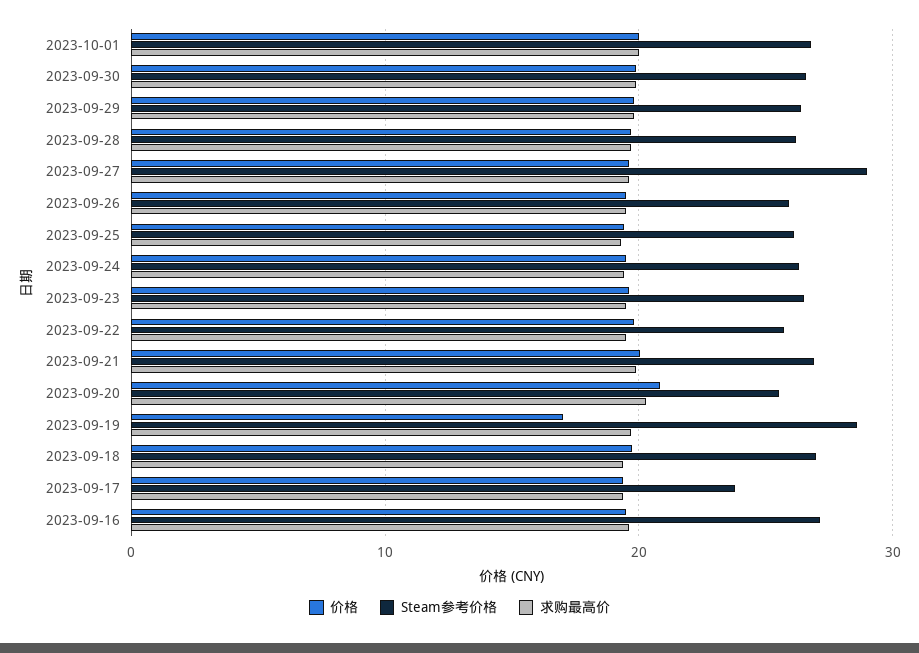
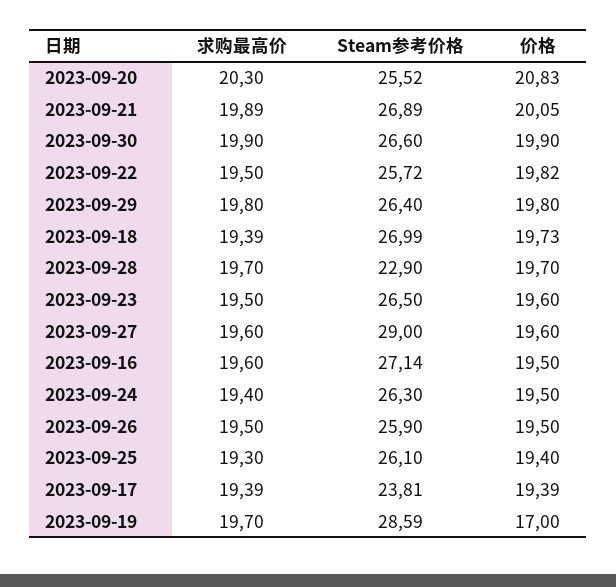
价格, 2023-10-01: 20 -> none
Steam参考价格, 2023-10-01: 27 -> none
求购最高价, 2023-10-01: 20 -> none
Steam参考价格, 2023-09-28: 26 -> 22.9

